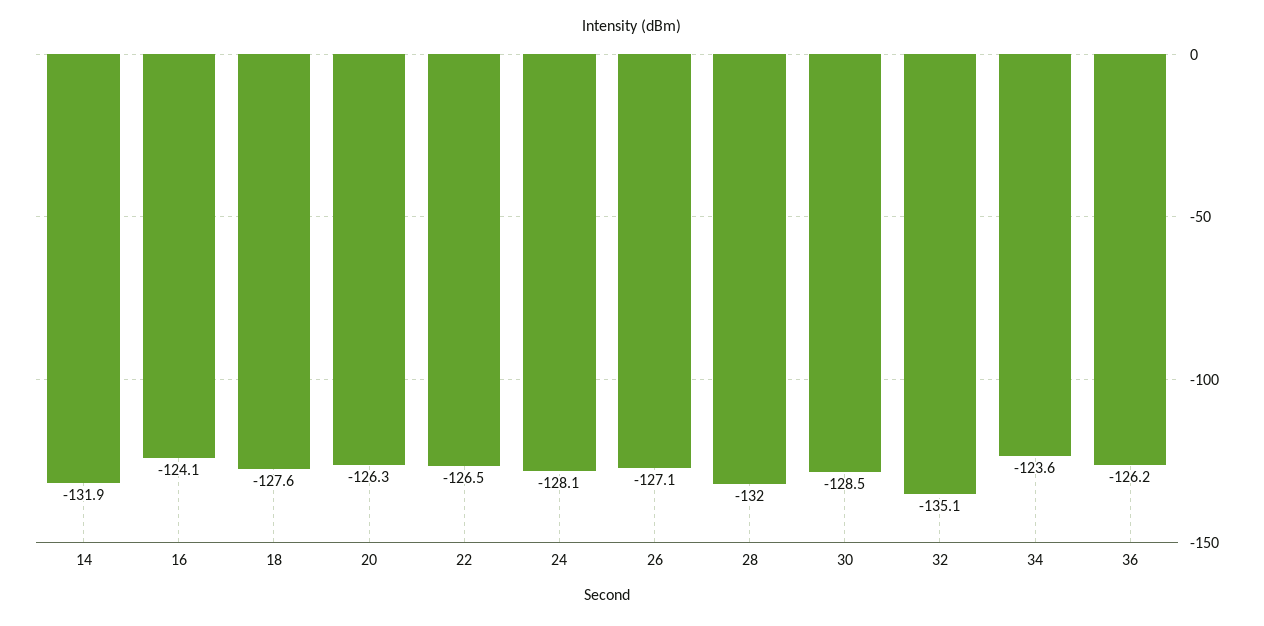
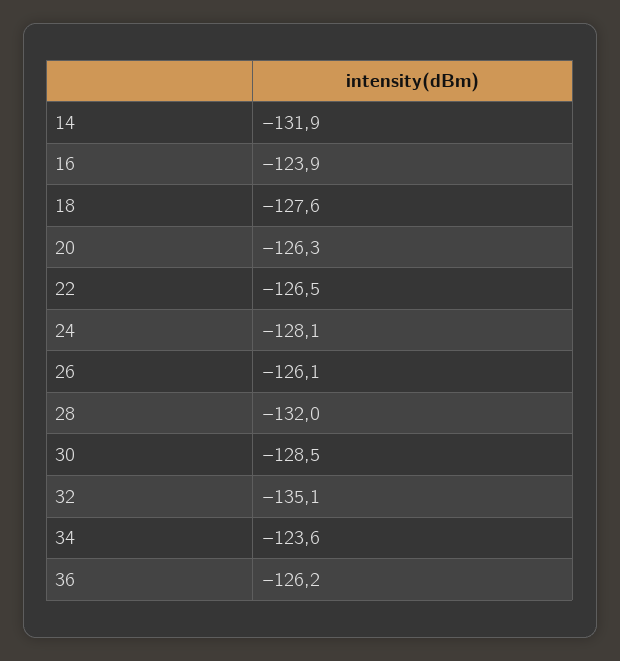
16: -124.1 -> -123.9
26: -127.1 -> -126.1

